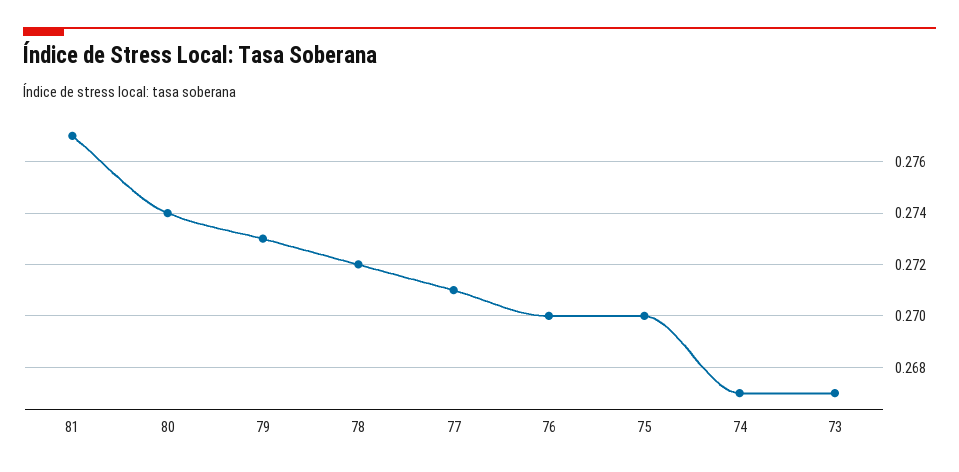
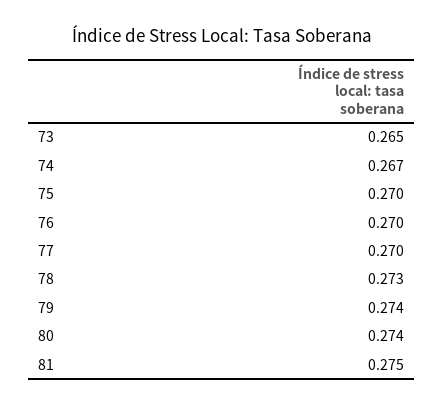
81: 0.277 -> 0.275
79: 0.273 -> 0.274
78: 0.272 -> 0.273
77: 0.271 -> 0.27
73: 0.267 -> 0.265

